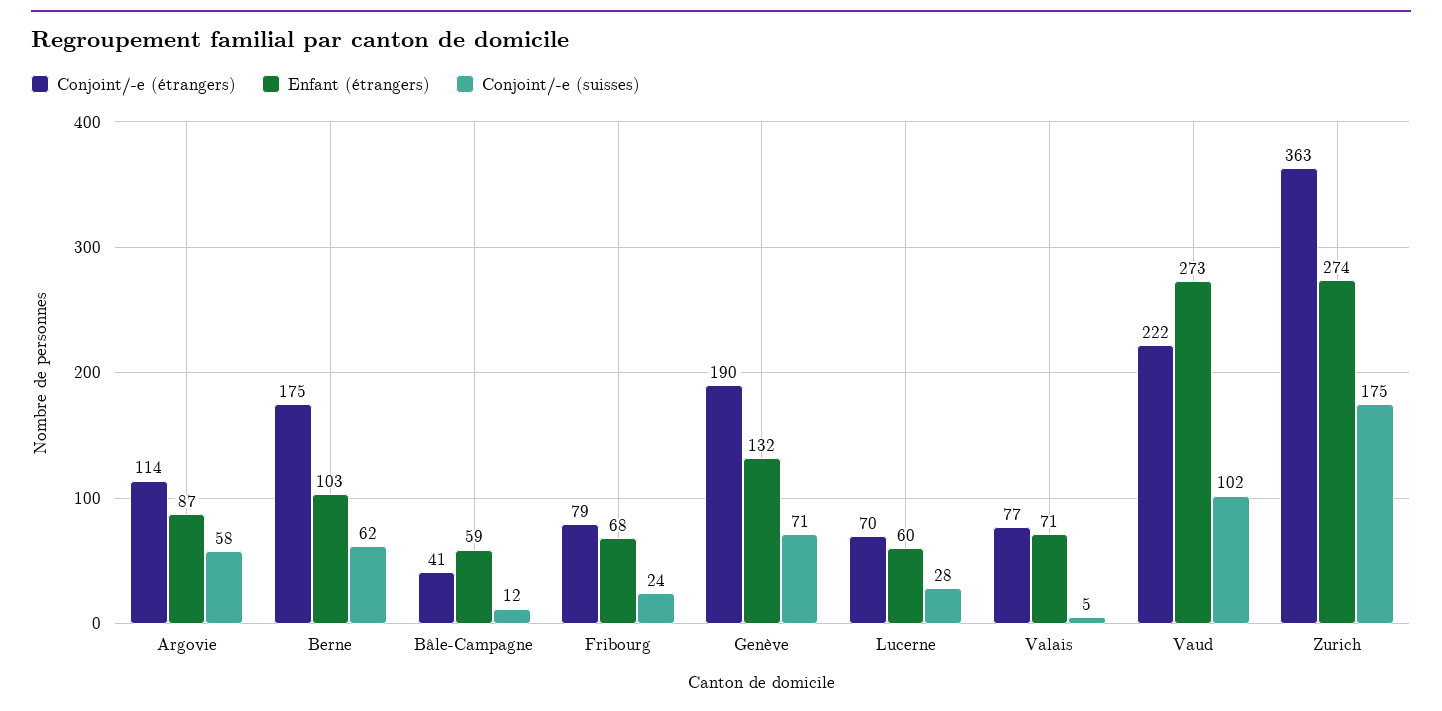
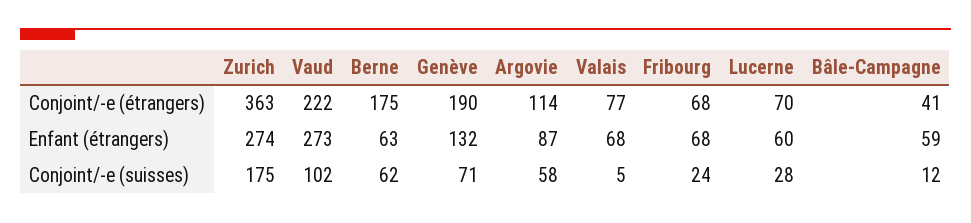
Enfant (étrangers), Berne: 103 -> 63
Conjoint/-e (étrangers), Fribourg: 79 -> 68
Enfant (étrangers), Valais: 71 -> 68

